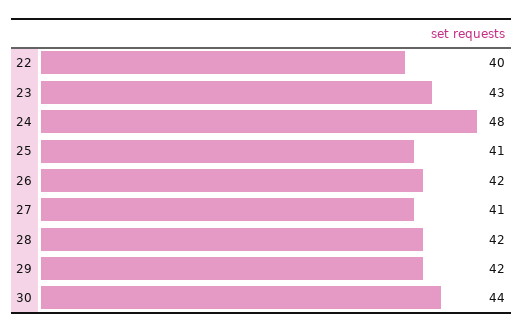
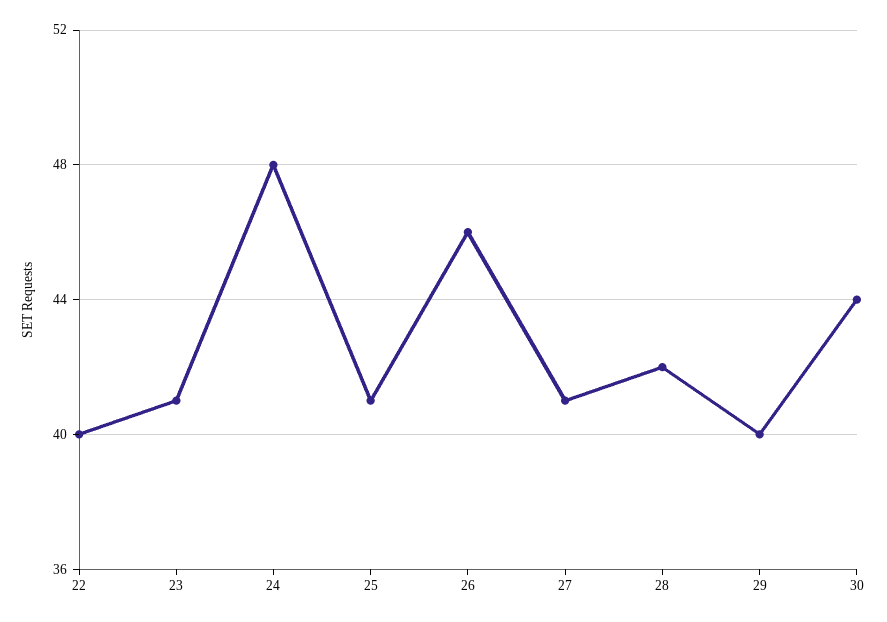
23: 43 -> 41
26: 42 -> 46
29: 42 -> 40

